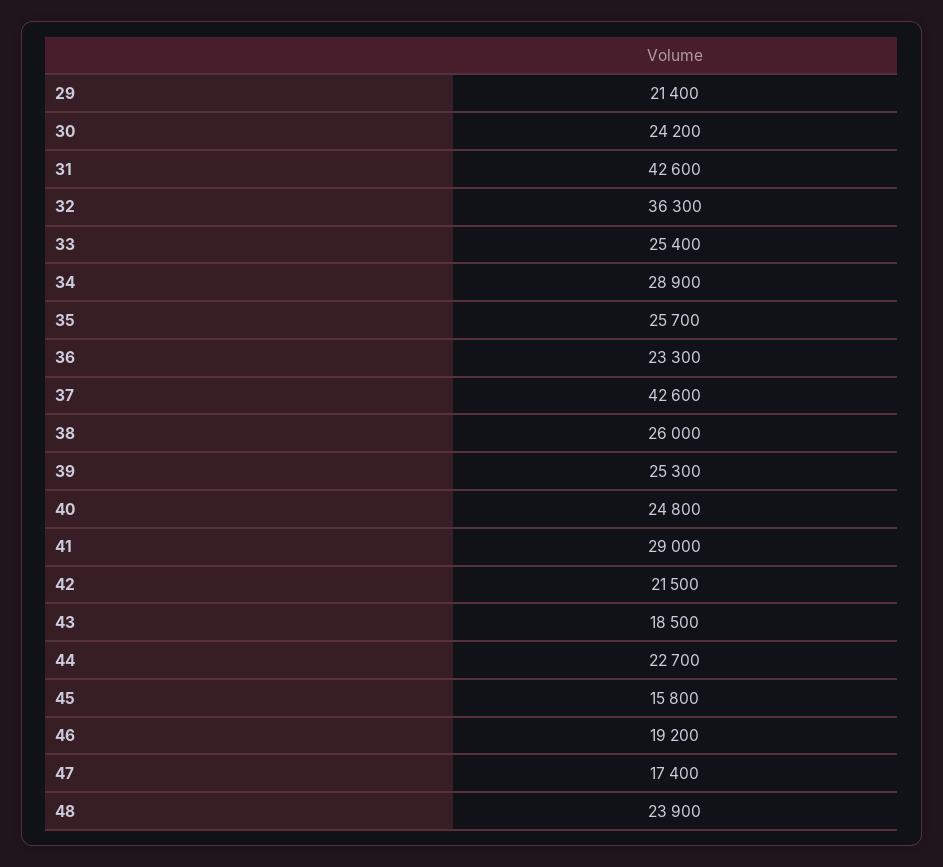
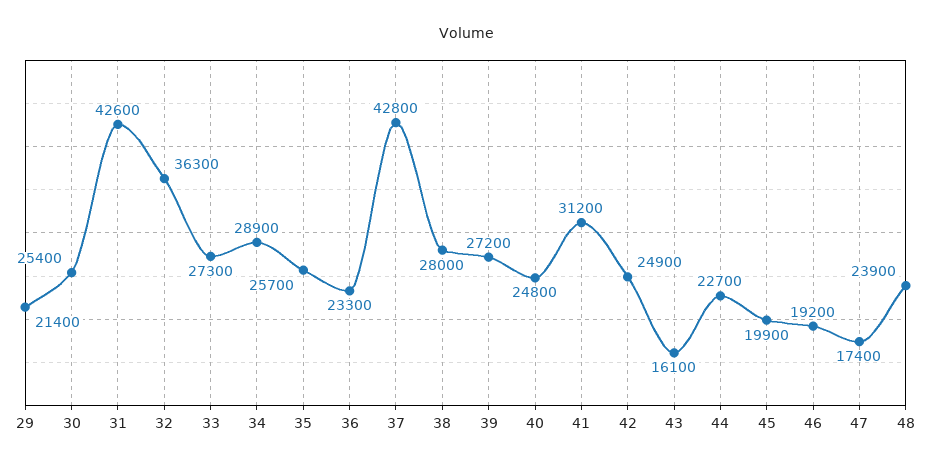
30: 24200 -> 25400
33: 25400 -> 27300
37: 42600 -> 42800
38: 26000 -> 28000
39: 25300 -> 27200
41: 29000 -> 31200
42: 21500 -> 24900
43: 18500 -> 16100
45: 15800 -> 19900

